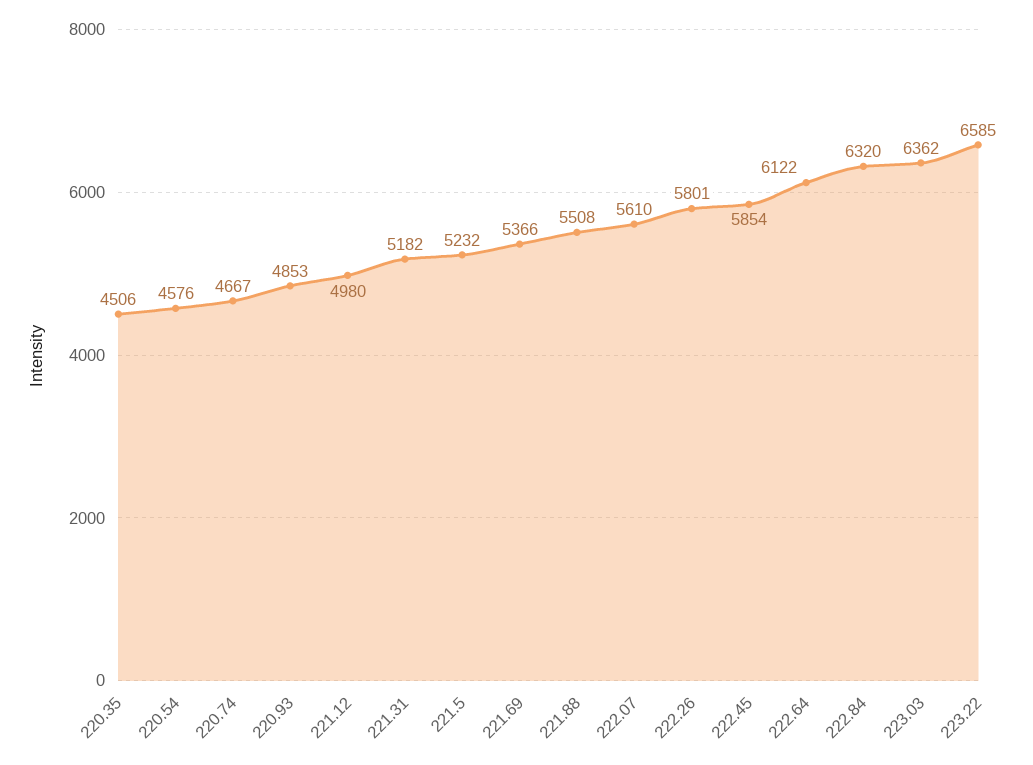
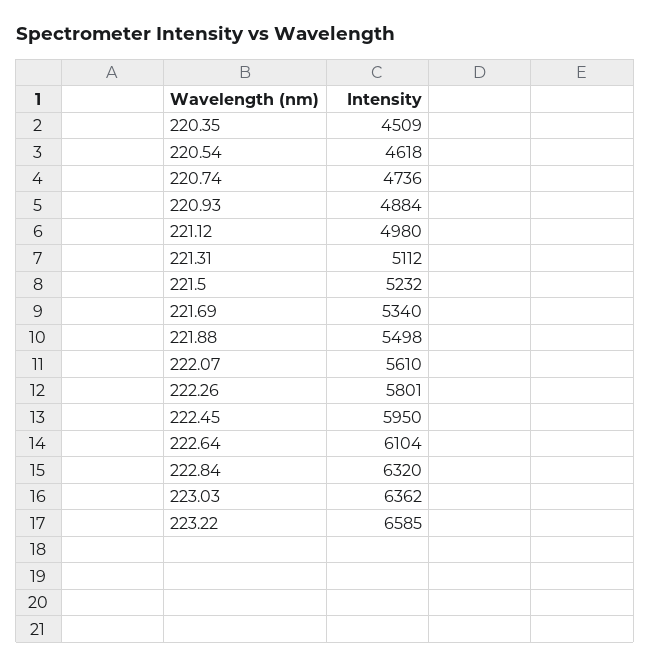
220.35: 4506 -> 4509
220.54: 4576 -> 4618
220.74: 4667 -> 4736
220.93: 4853 -> 4884
221.31: 5182 -> 5112
221.69: 5366 -> 5340
221.88: 5508 -> 5498
222.45: 5854 -> 5950
222.64: 6122 -> 6104

